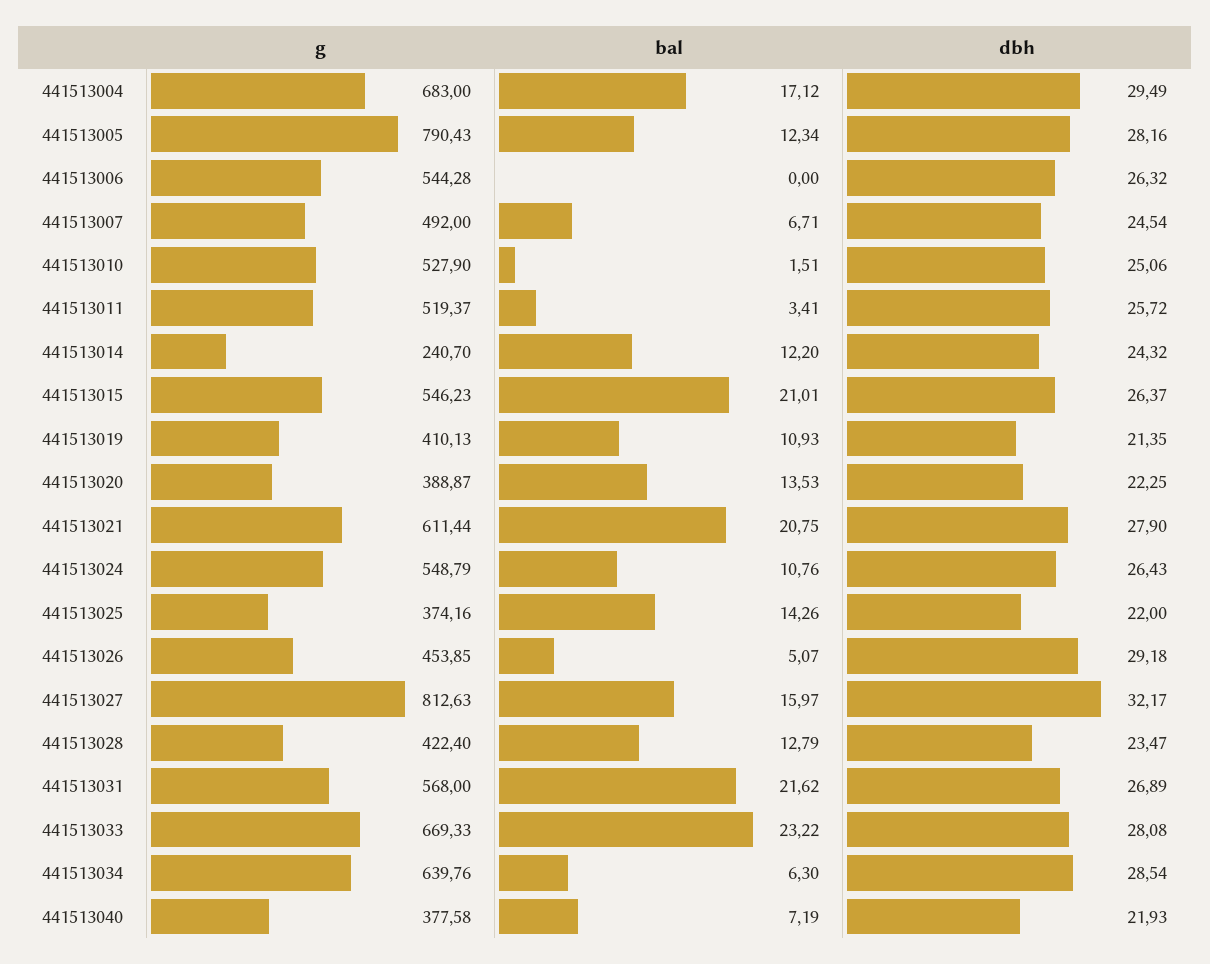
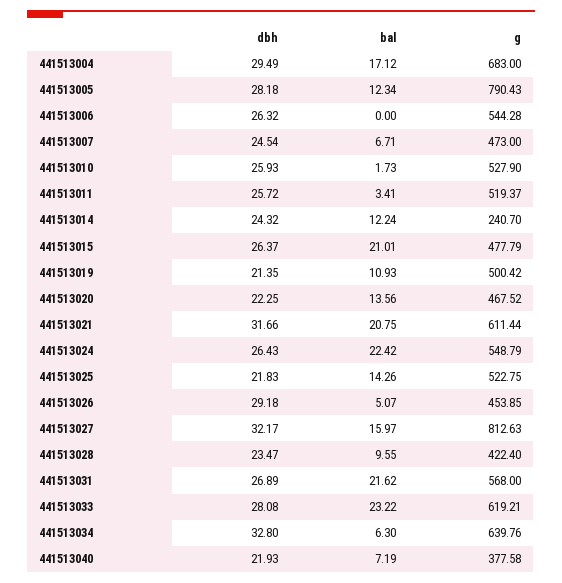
dbh, 441513005: 28.16 -> 28.18
g, 441513007: 492 -> 473
bal, 441513010: 1.51 -> 1.73
dbh, 441513010: 25.06 -> 25.93
bal, 441513014: 12.2 -> 12.24
g, 441513015: 546.23 -> 477.79
g, 441513019: 410.13 -> 500.42
g, 441513020: 388.87 -> 467.52
bal, 441513020: 13.53 -> 13.56
dbh, 441513021: 27.9 -> 31.66
bal, 441513024: 10.76 -> 22.42
g, 441513025: 374.16 -> 522.75
dbh, 441513025: 22 -> 21.83
bal, 441513028: 12.79 -> 9.55
g, 441513033: 669.33 -> 619.21
dbh, 441513034: 28.54 -> 32.8

